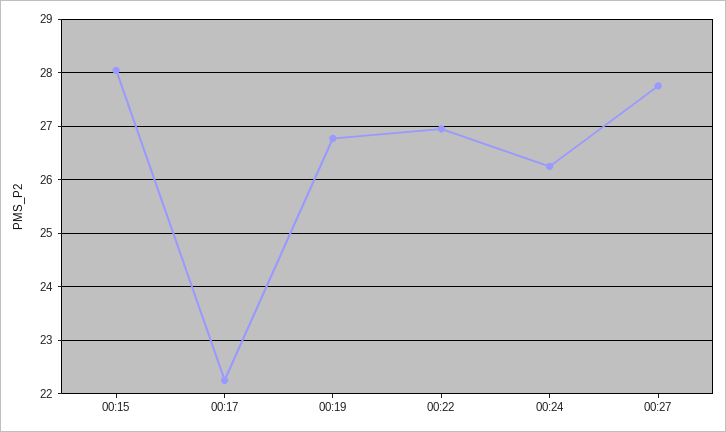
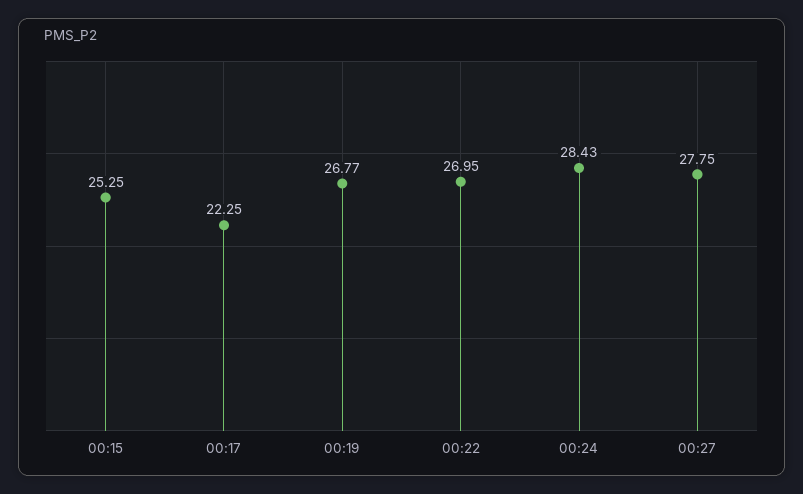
00:15: 28 -> 25.25
00:24: 26.2 -> 28.43

